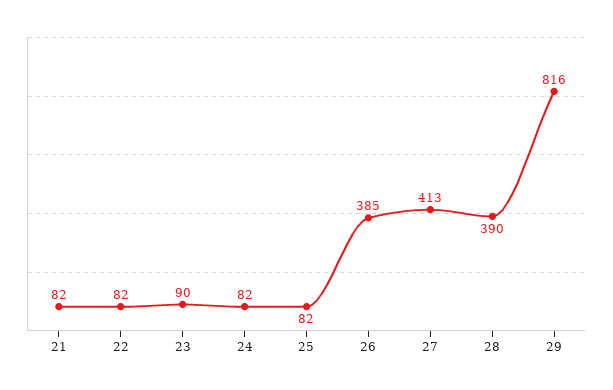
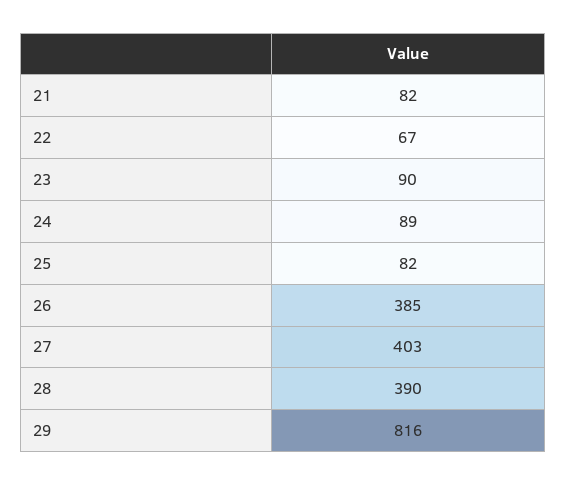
22: 82 -> 67
24: 82 -> 89
27: 413 -> 403

